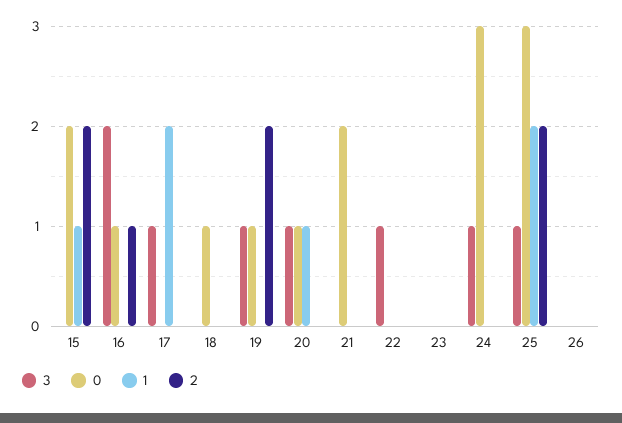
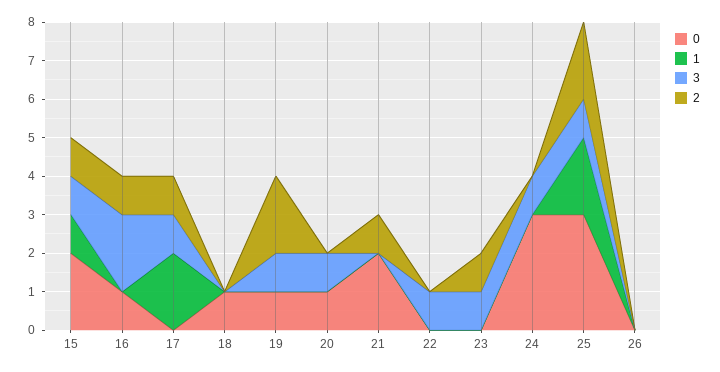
3, 15: 0 -> 1
2, 15: 2 -> 1
2, 17: 0 -> 1
1, 20: 1 -> 0
2, 21: 0 -> 1
3, 23: 0 -> 1
2, 23: 0 -> 1

